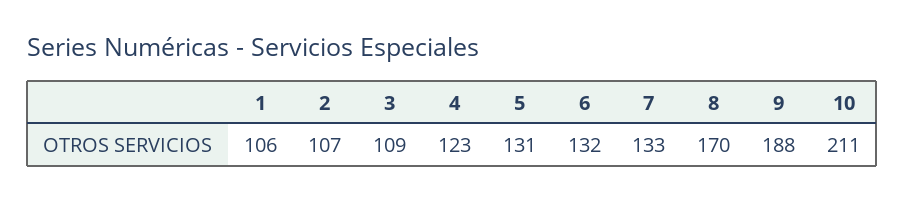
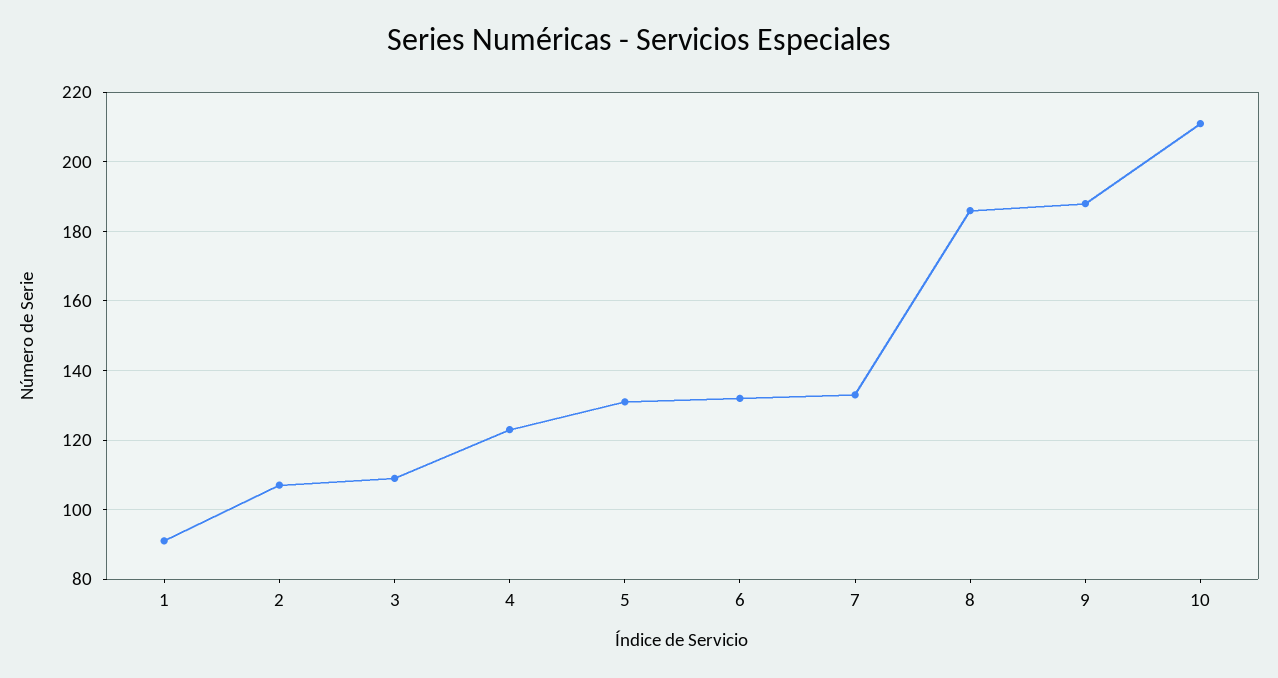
1: 106 -> 90
8: 170 -> 185

